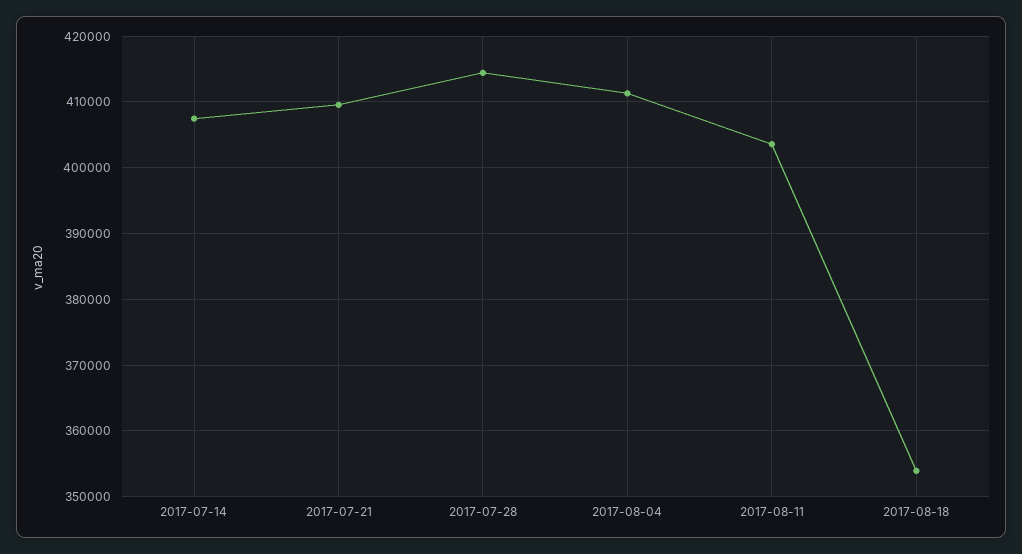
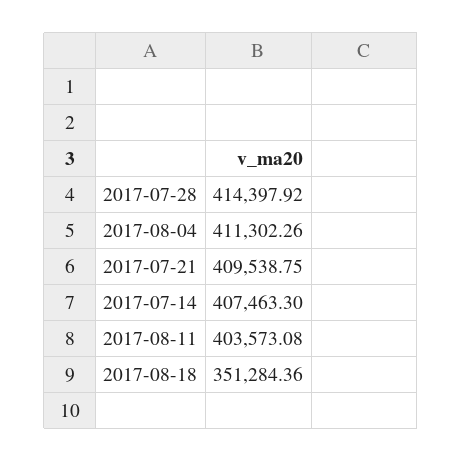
2017-08-18: 354000 -> 351284.36

